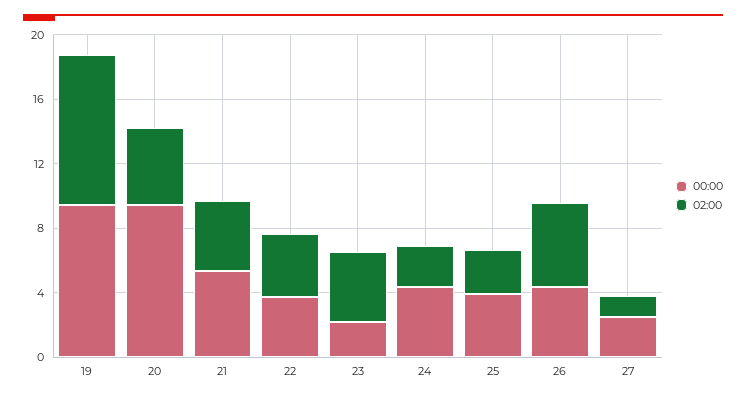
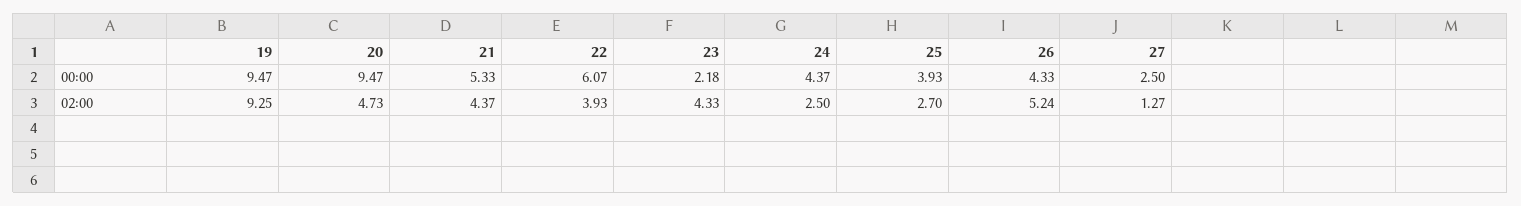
00:00, 22: 4 -> 6.07

